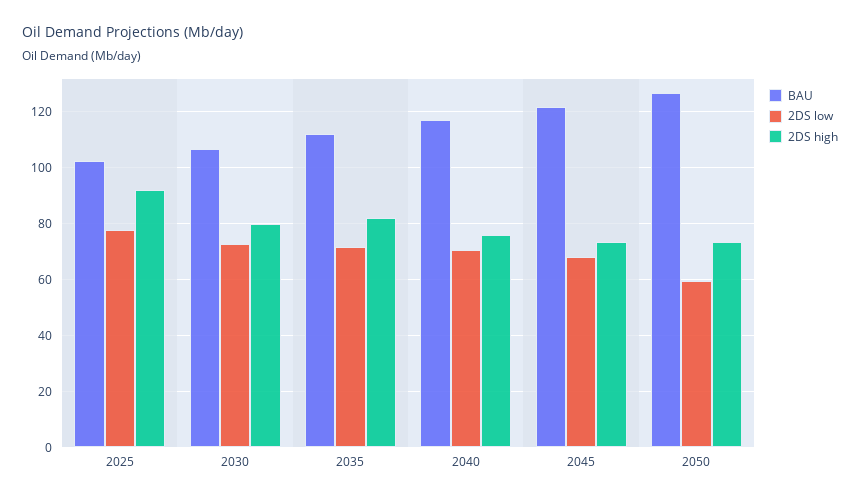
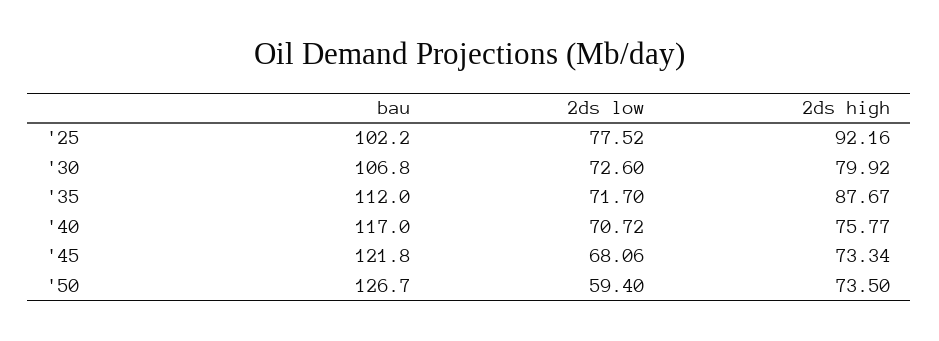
2DS high, 2035: 82.5 -> 87.67

